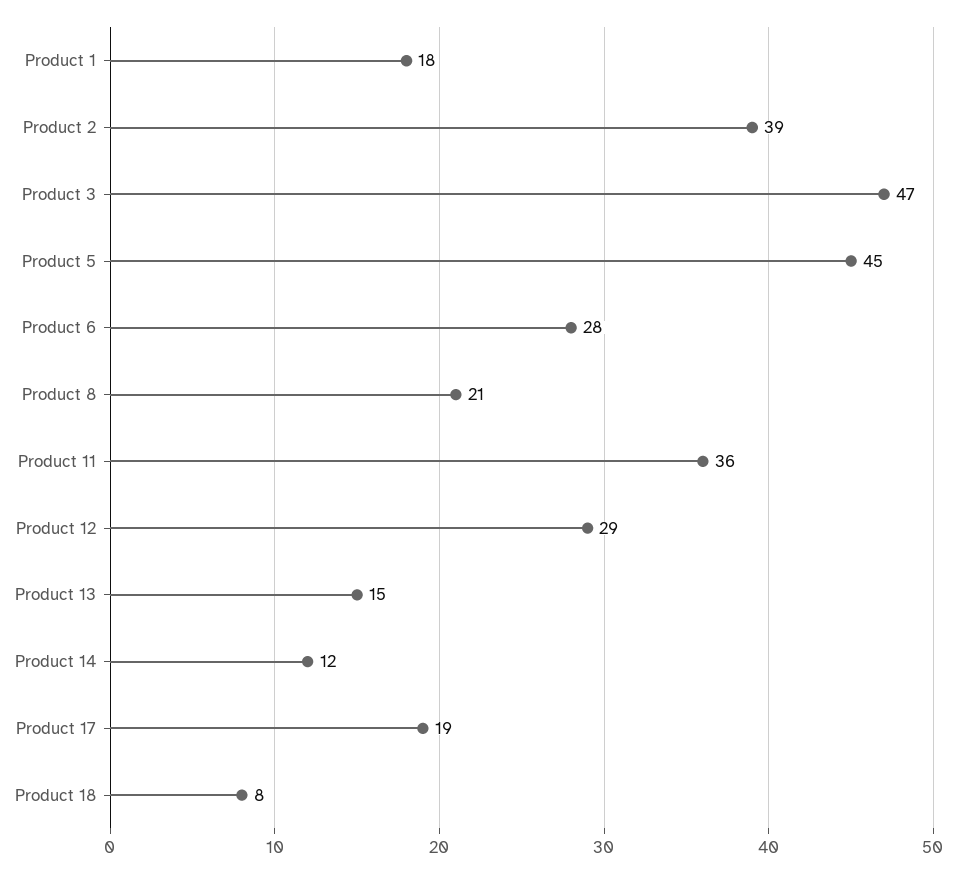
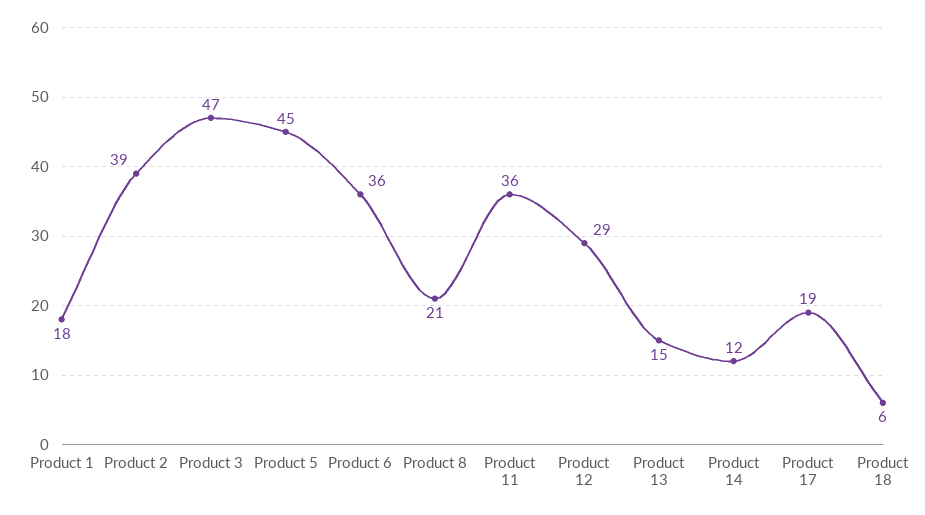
Product 6: 28 -> 36
Product 18: 8 -> 6

